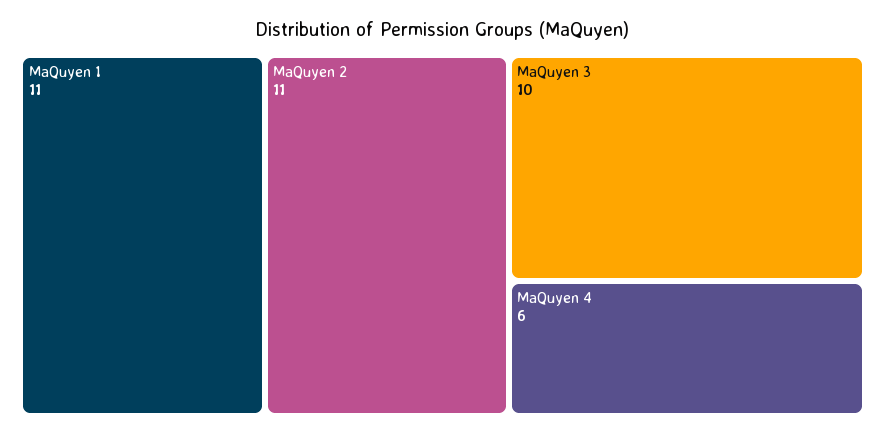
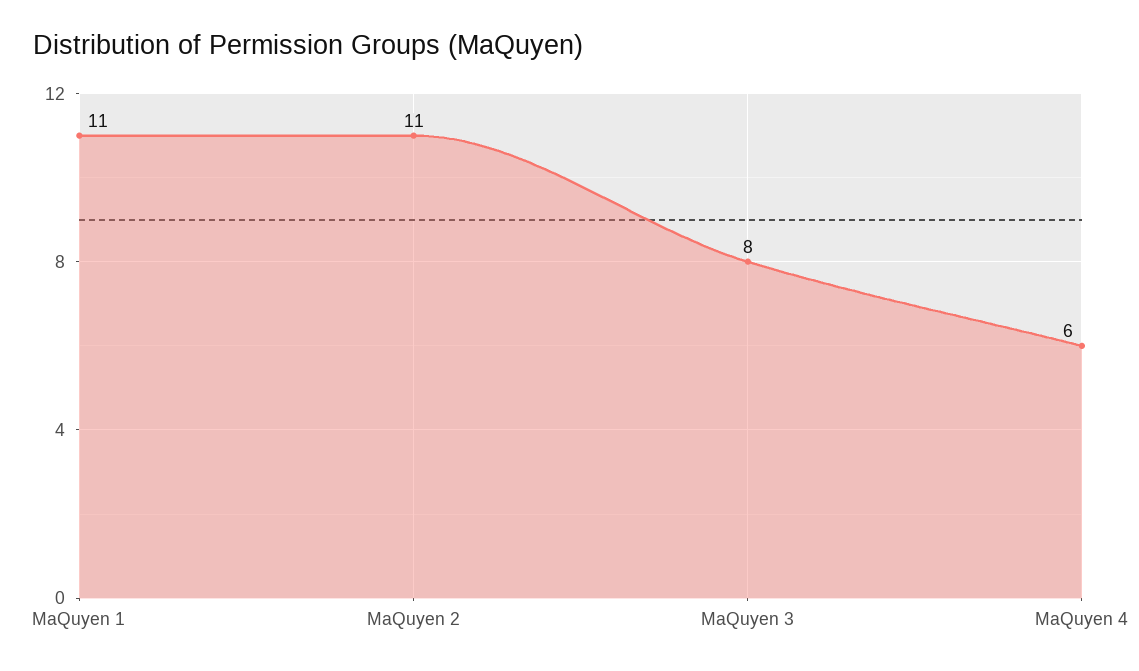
MaQuyen 3: 10 -> 8

